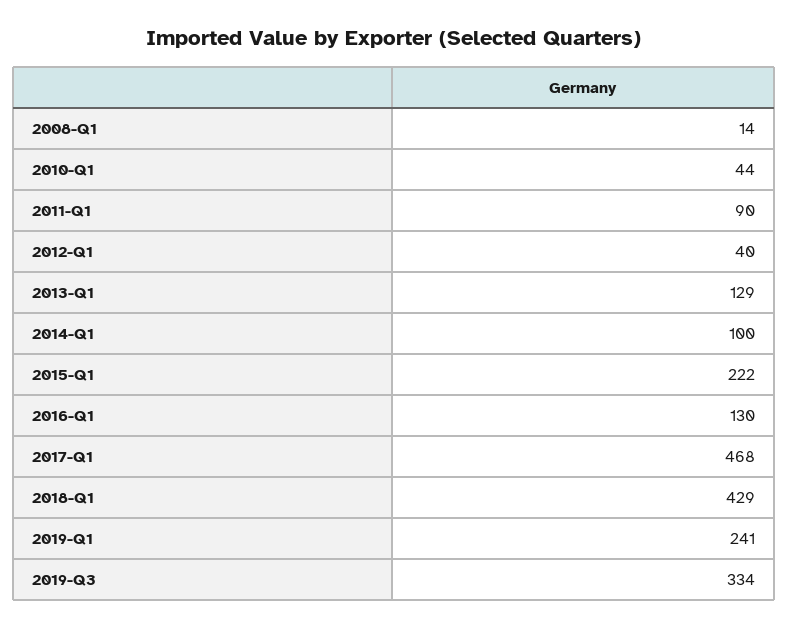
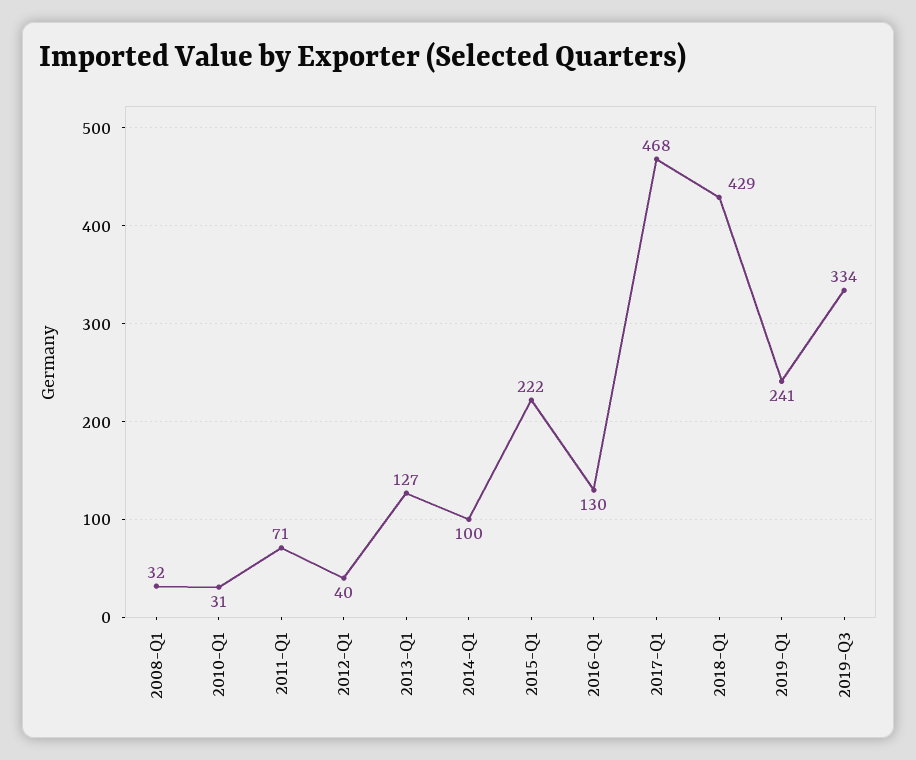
2008-Q1: 14 -> 32
2010-Q1: 44 -> 31
2011-Q1: 90 -> 71
2013-Q1: 129 -> 127

